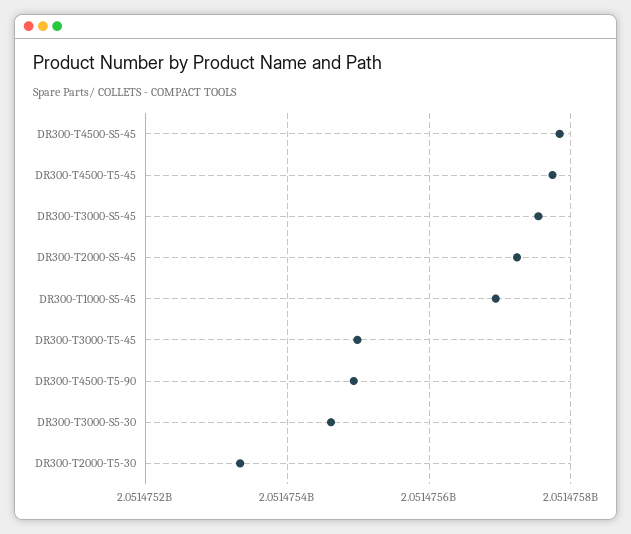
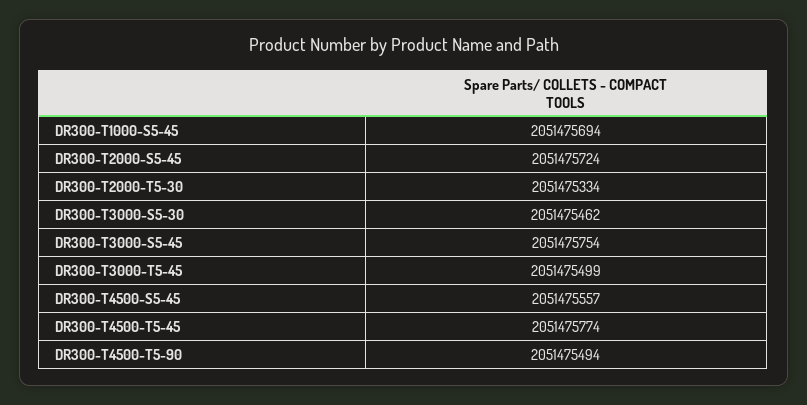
DR300-T4500-S5-45: 2051475780 -> 2051475557

